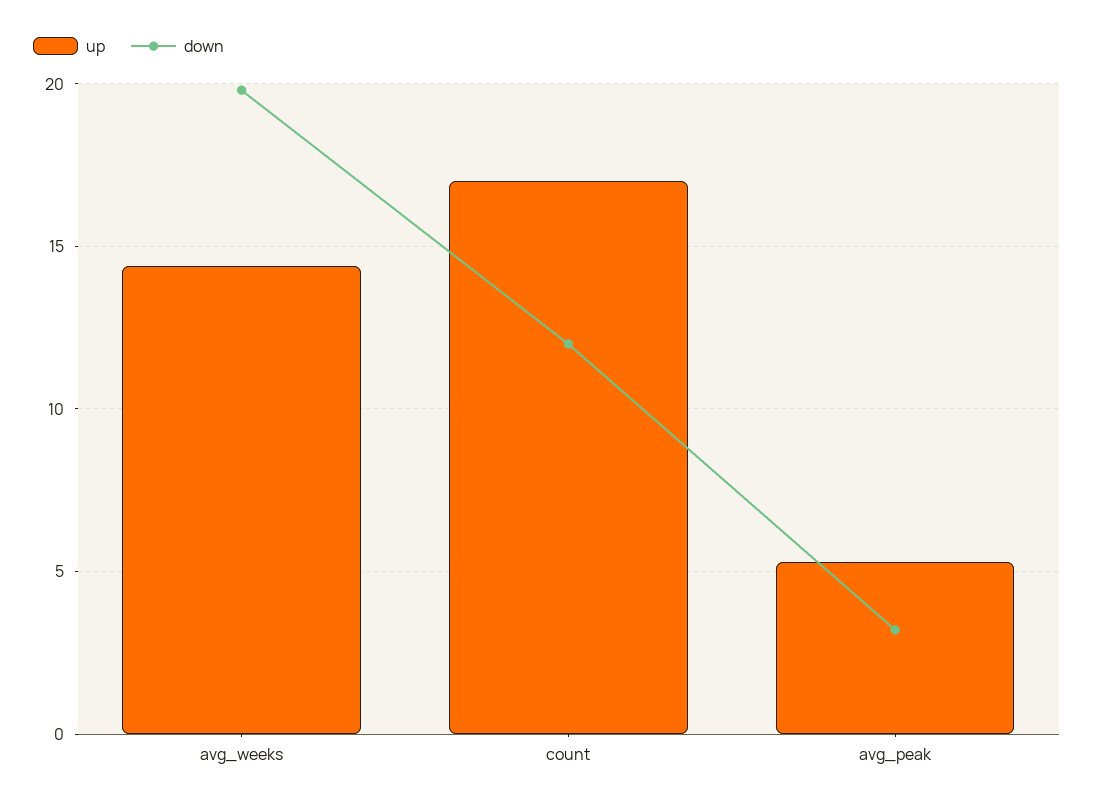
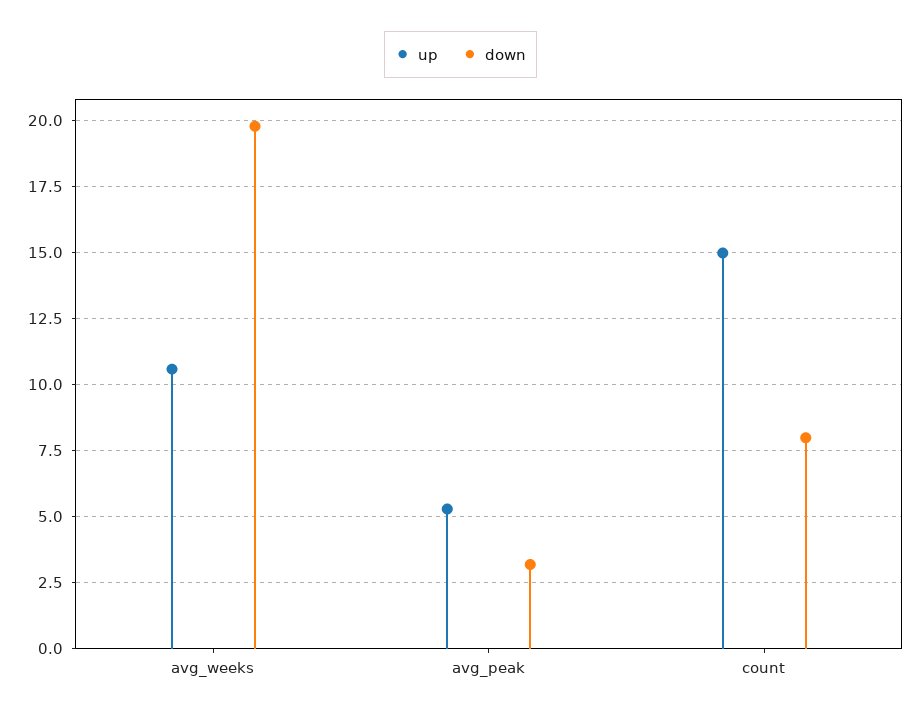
up, avg_weeks: 14.5 -> 10.5
up, count: 17 -> 15
down, count: 12 -> 8

